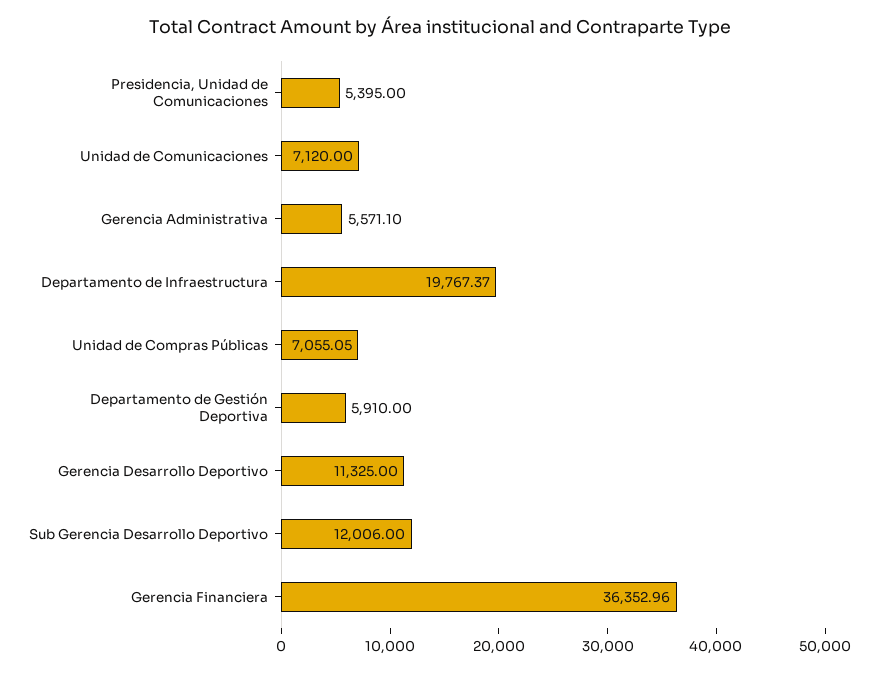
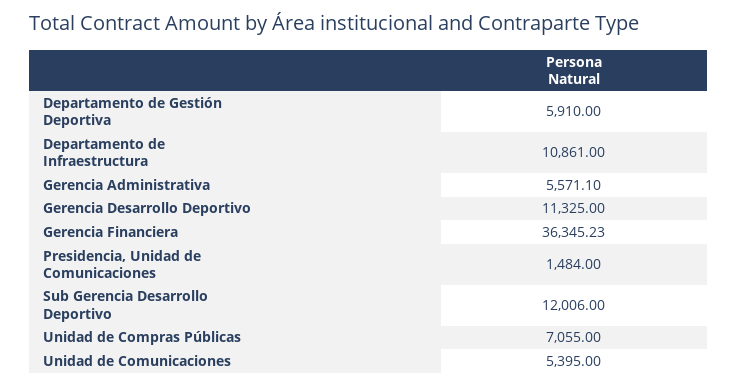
Presidencia, Unidad de Comunicaciones: 5395 -> 1484
Unidad de Comunicaciones: 7120 -> 5395
Departamento de Infraestructura: 19767.37 -> 10861
Unidad de Compras Públicas: 7055.05 -> 7055
Gerencia Financiera: 36352.96 -> 36345.23

